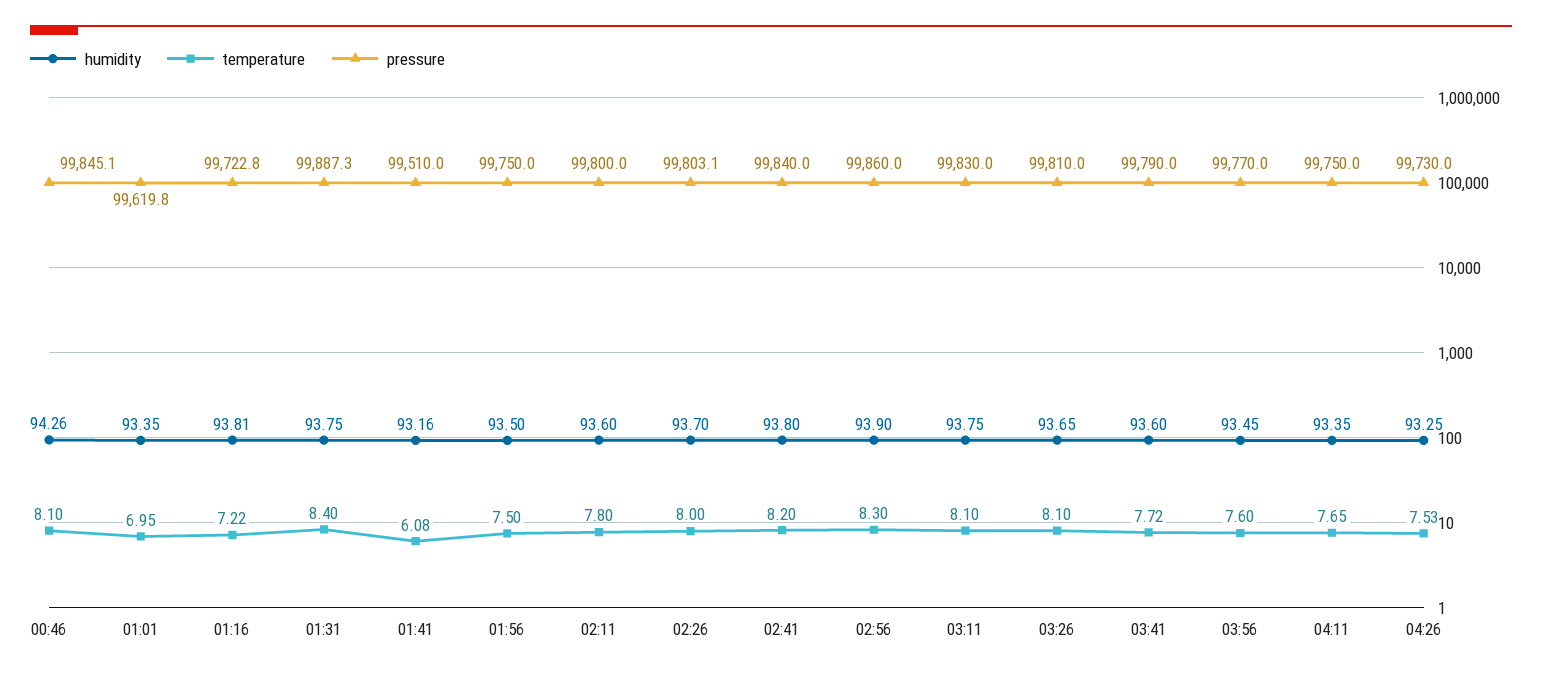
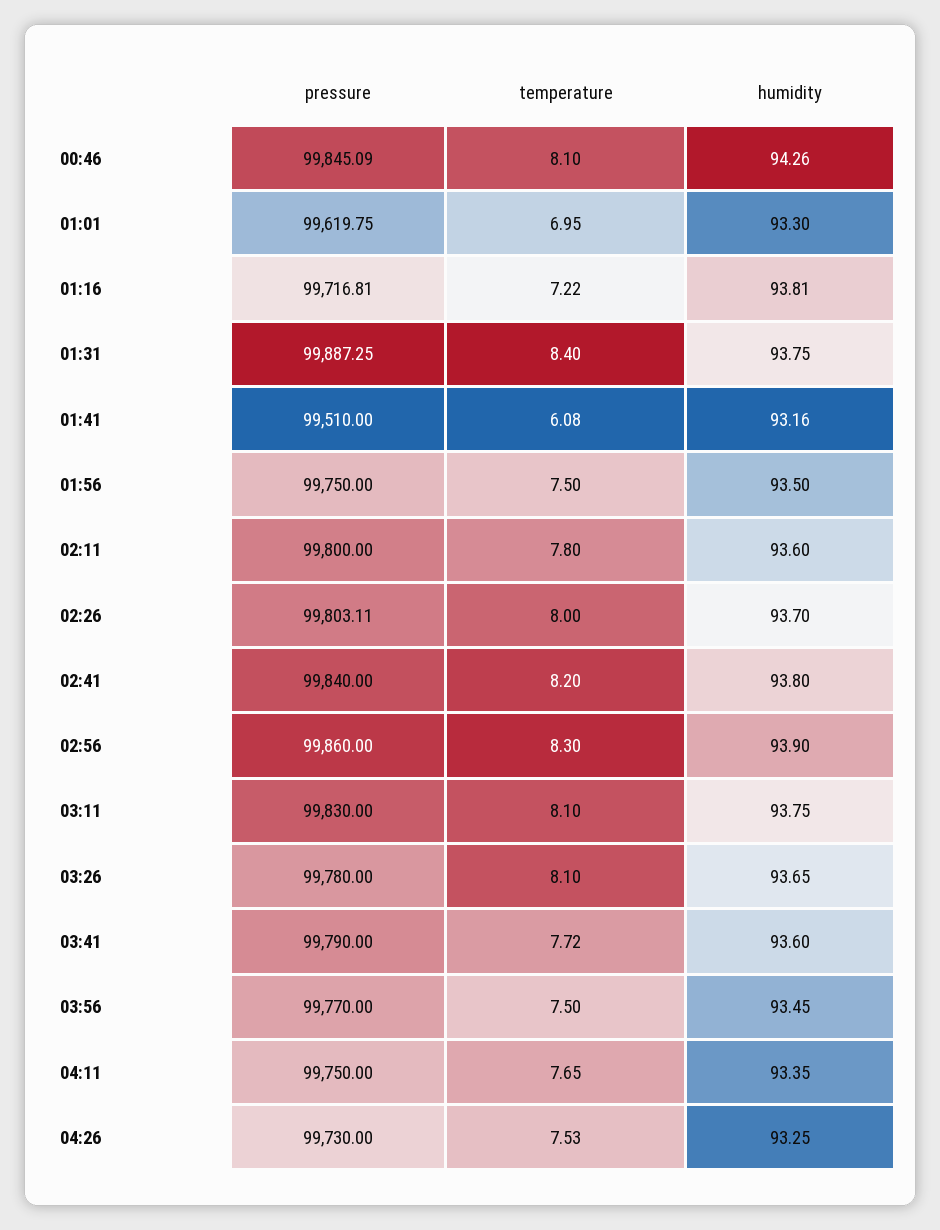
humidity, 01:01: 93.35 -> 93.3
pressure, 01:16: 99722.8 -> 99716.81
pressure, 03:26: 99810 -> 99780
temperature, 03:56: 7.6 -> 7.5

